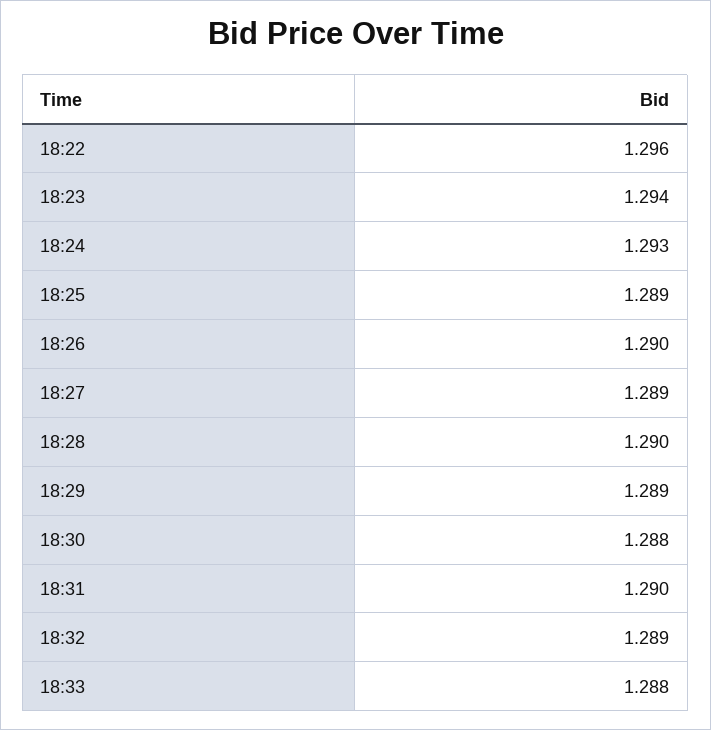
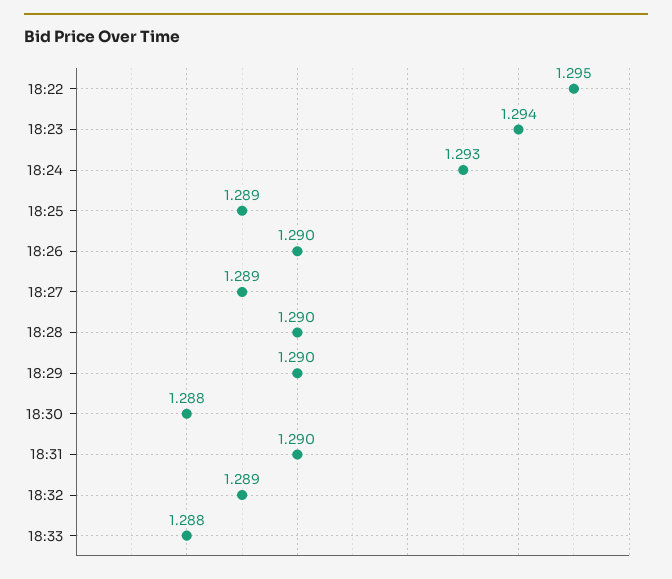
18:22: 1.296 -> 1.295
18:29: 1.289 -> 1.29

